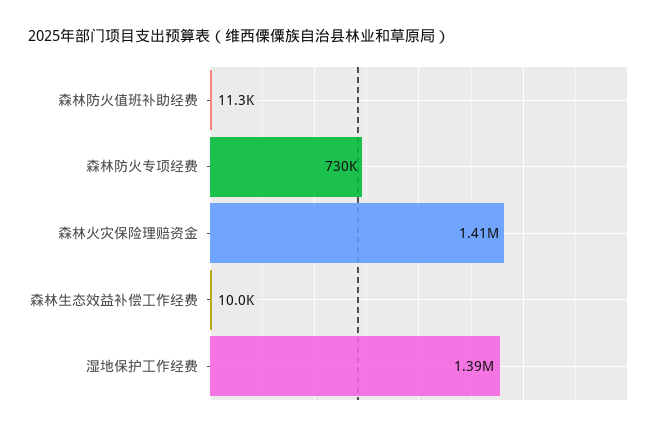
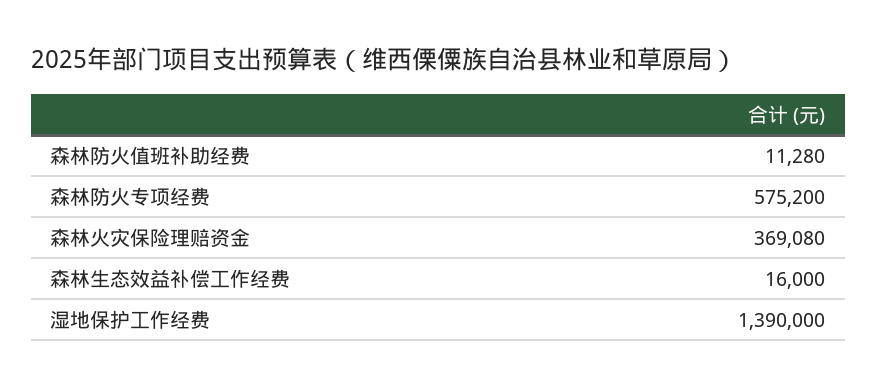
森林防火专项经费: 730000 -> 575200
森林火灾保险理赔资金: 1410000 -> 369080
森林生态效益补偿工作经费: 10000 -> 16000

